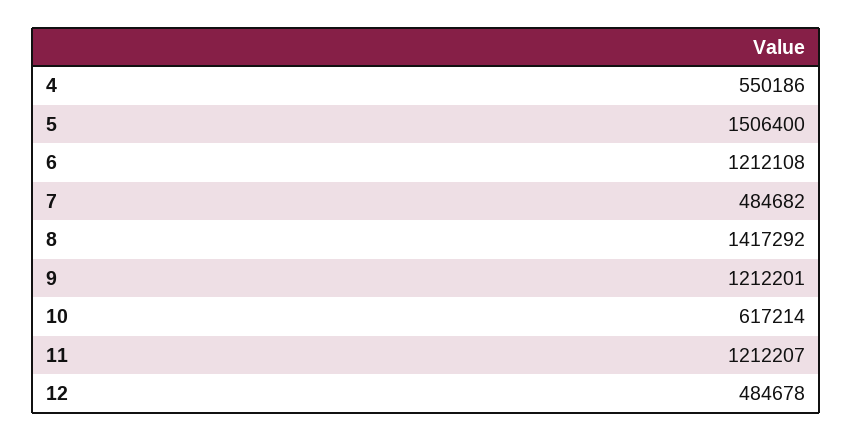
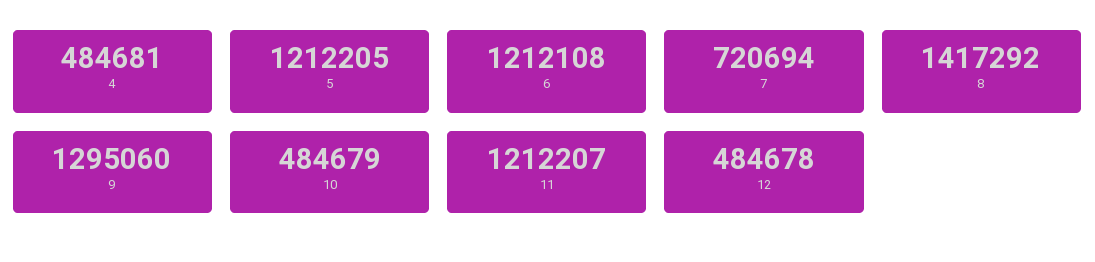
4: 550186 -> 484681
5: 1506400 -> 1212205
7: 484682 -> 720694
9: 1212201 -> 1295060
10: 617214 -> 484679

